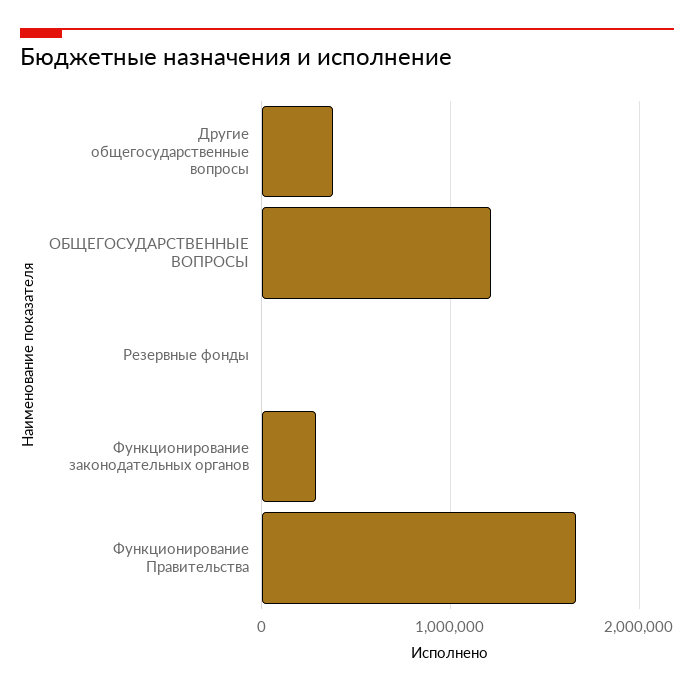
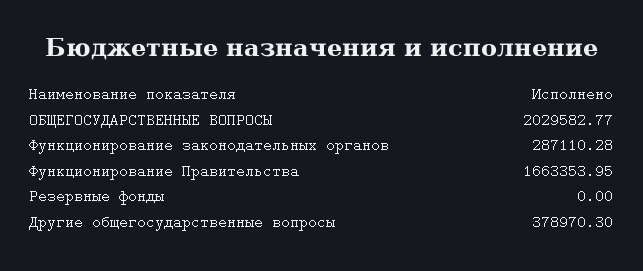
ОБЩЕГОСУДАРСТВЕННЫЕ ВОПРОСЫ: 1200000 -> 2029582.77

